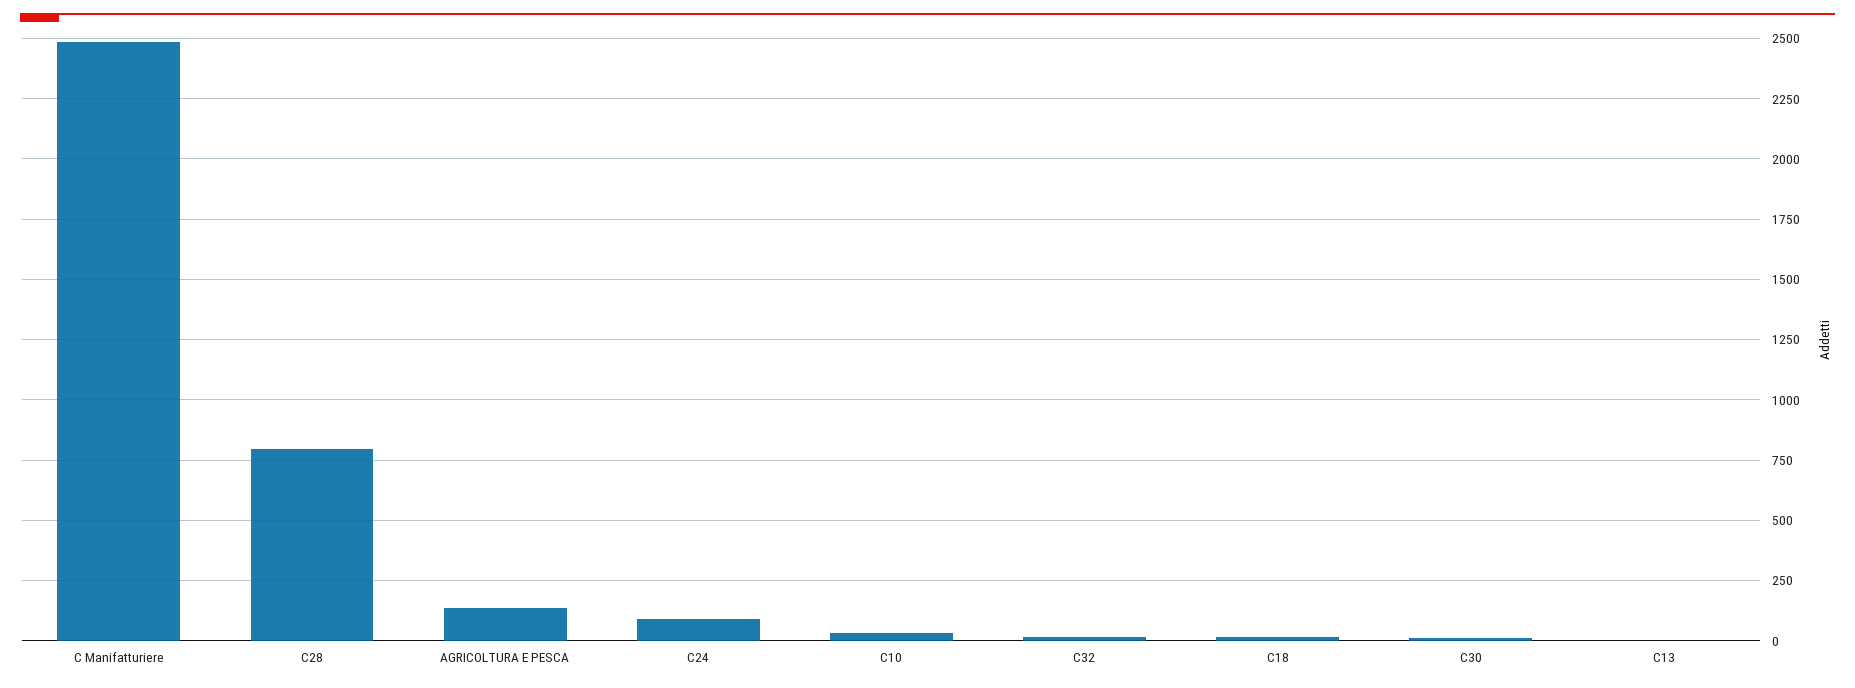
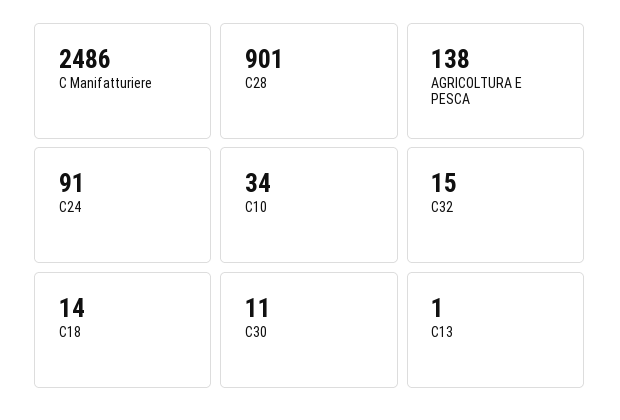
C28: 800 -> 901

